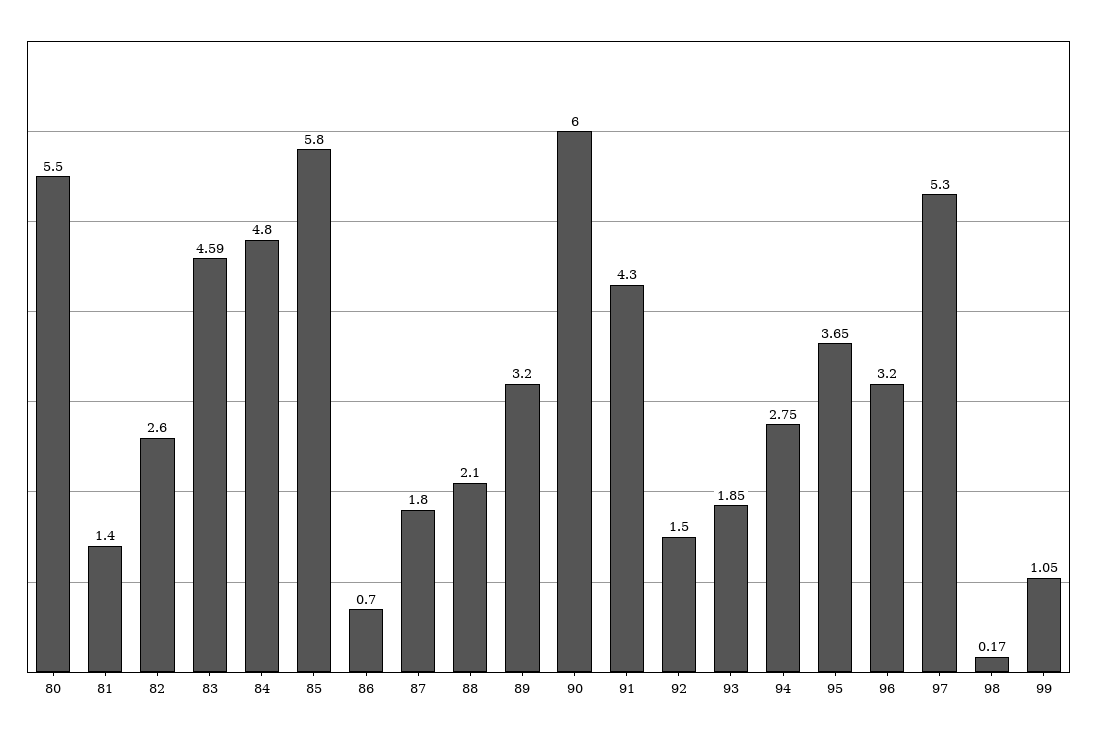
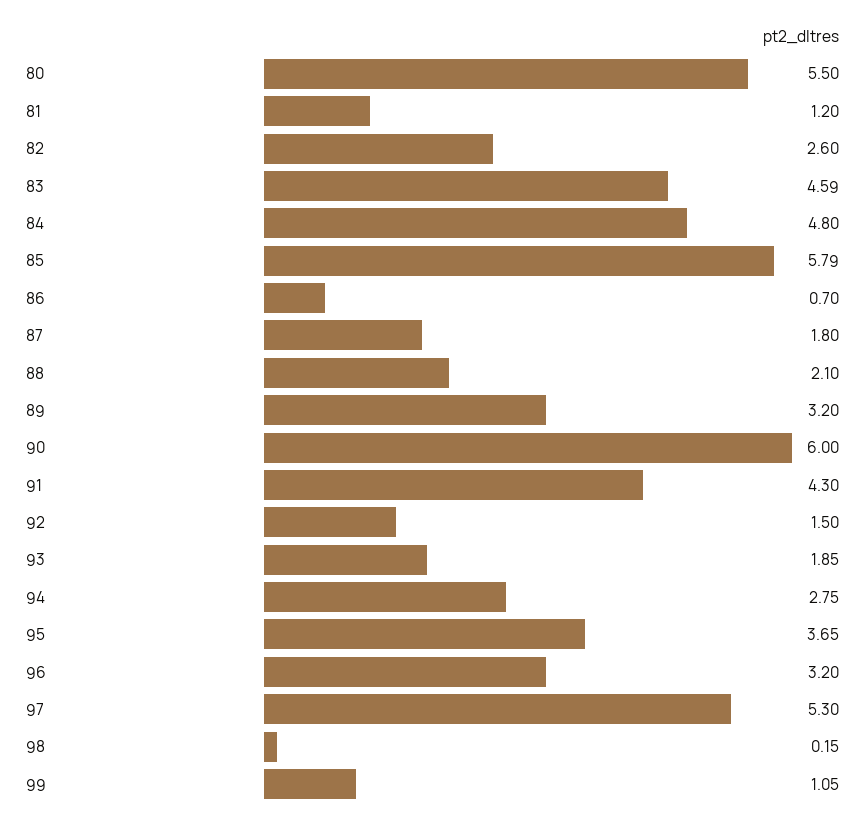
81: 1.4 -> 1.2
85: 5.8 -> 5.79
98: 0.17 -> 0.15

